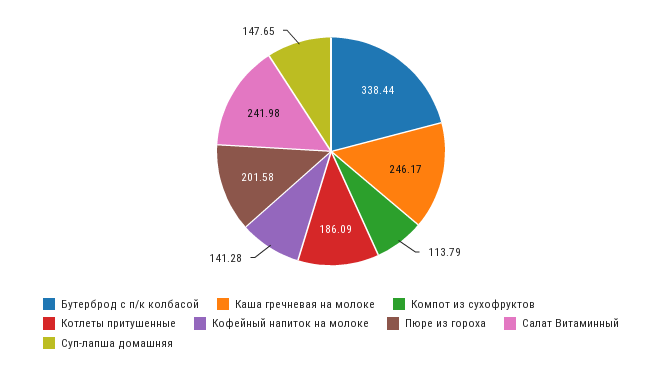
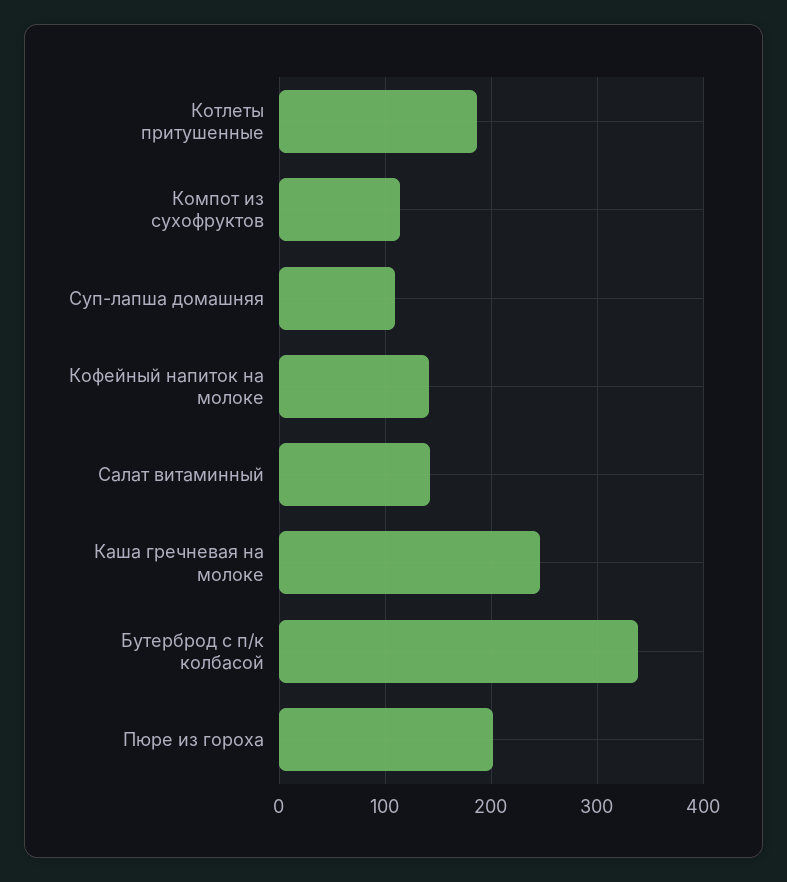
Салат Витаминный: 241.98 -> 140
Суп-лапша домашняя: 147.65 -> 110

